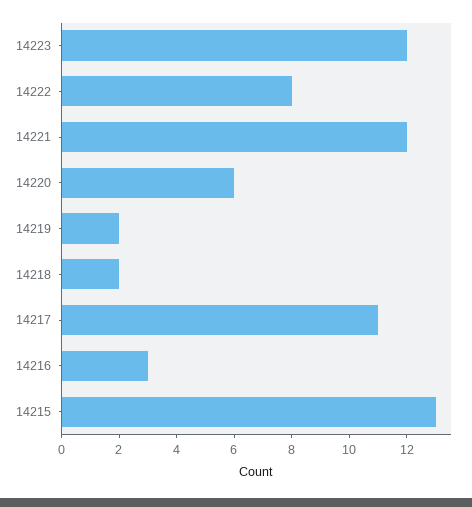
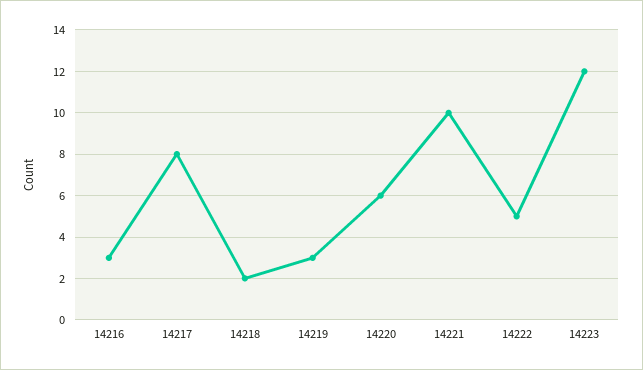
14222: 8 -> 5
14221: 12 -> 10
14219: 2 -> 3
14217: 11 -> 8
14215: 13 -> none

